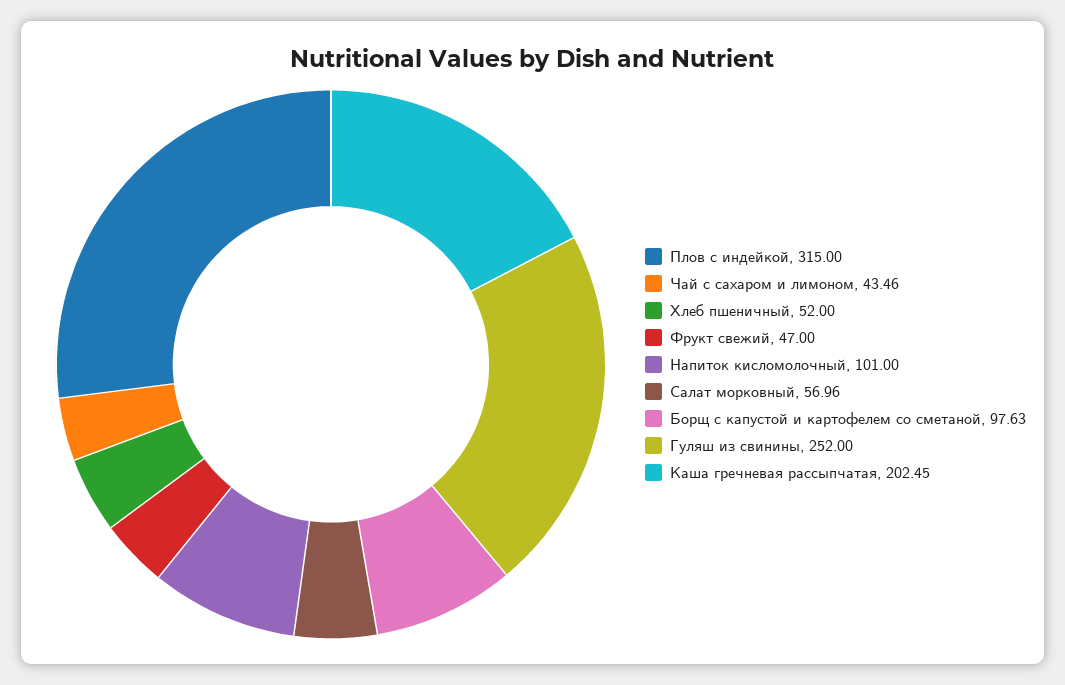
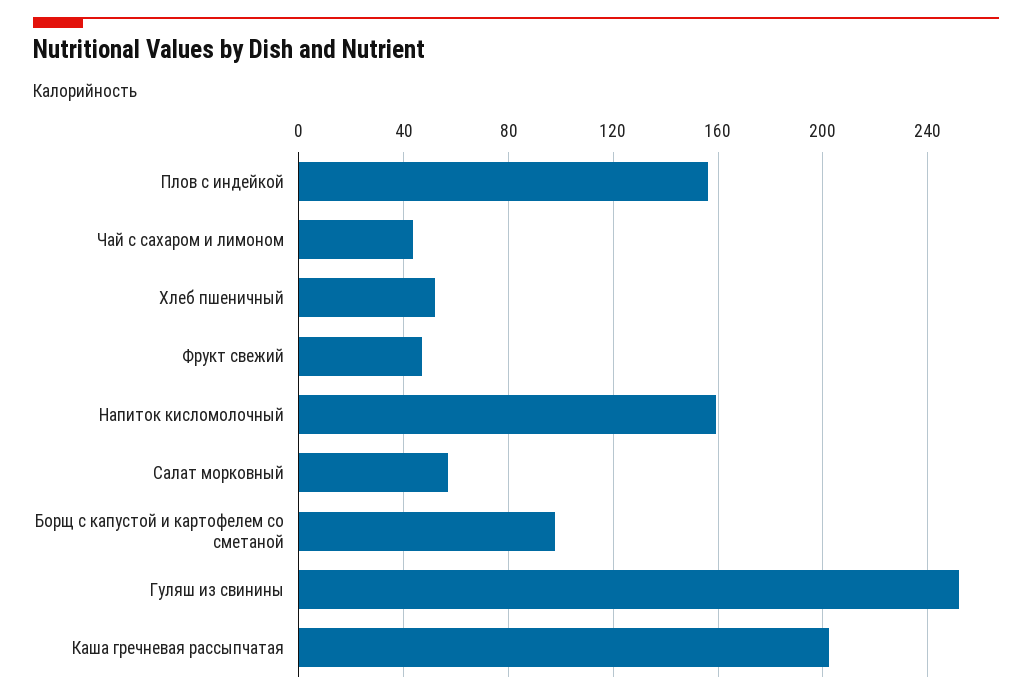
Плов с индейкой: 315 -> 155
Напиток кисломолочный: 101 -> 160

